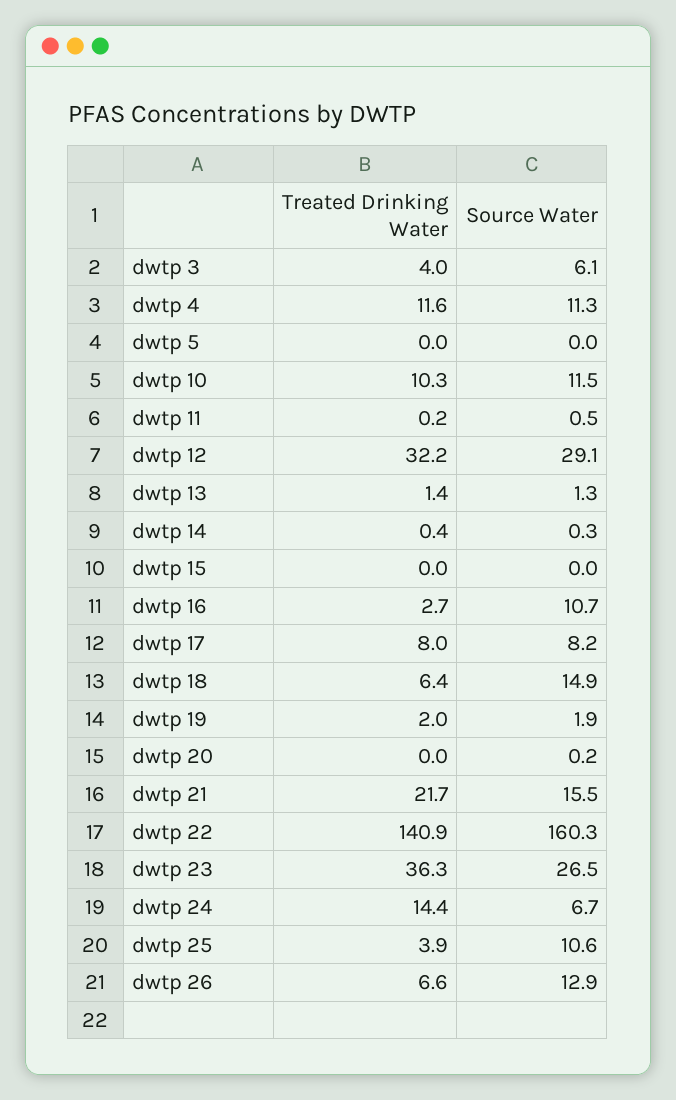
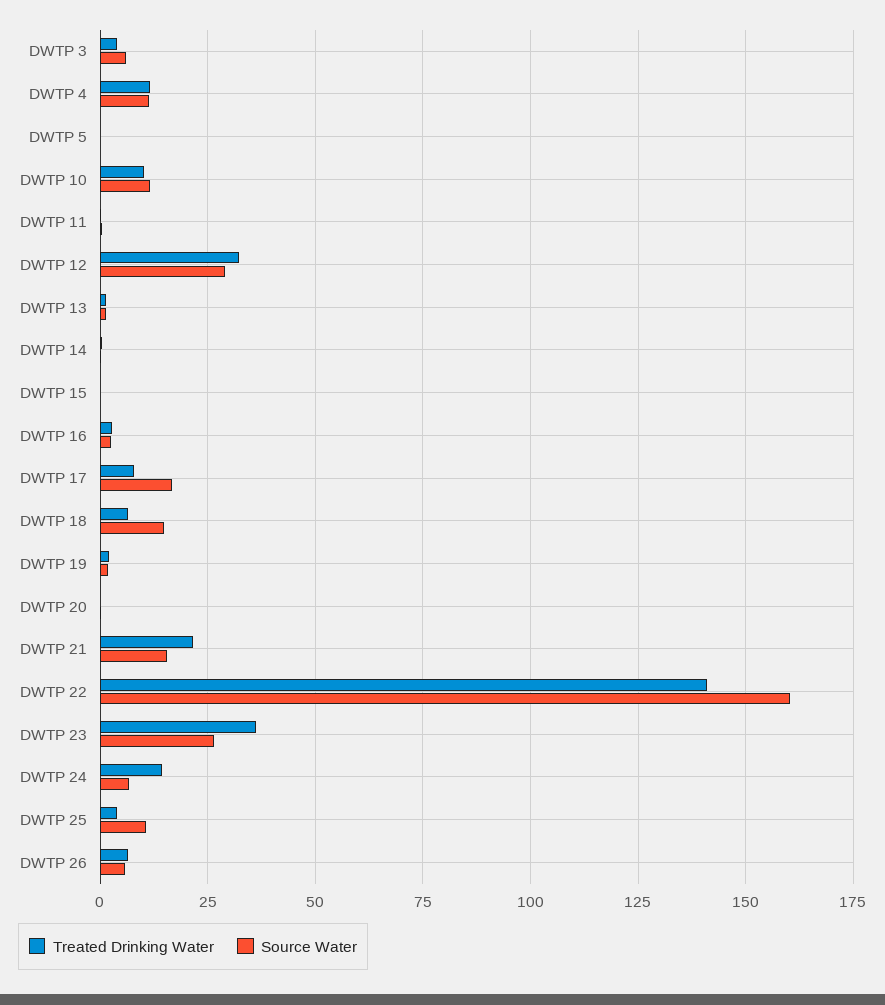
Source Water, dwtp 16: 10.7 -> 2.5
Source Water, dwtp 17: 8.2 -> 17.5
Source Water, dwtp 26: 12.9 -> 5

